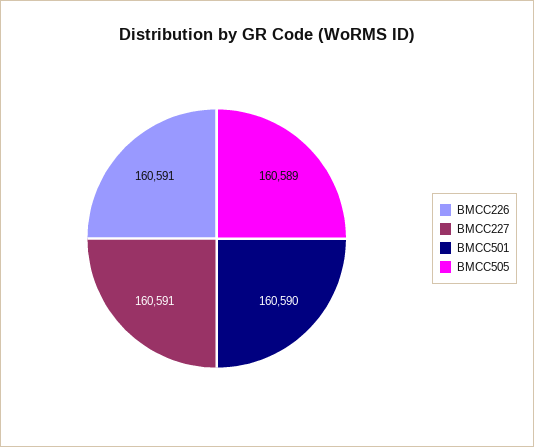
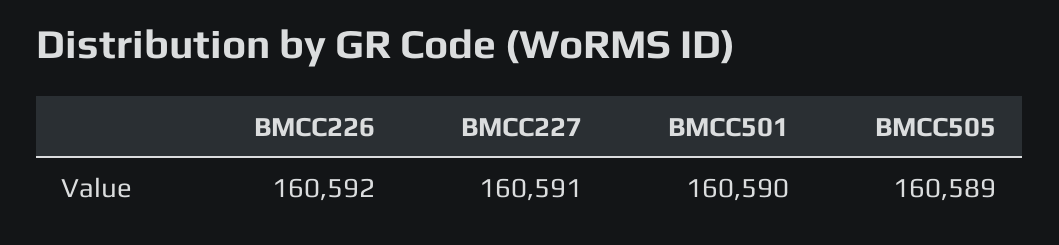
BMCC226: 160591 -> 160592

